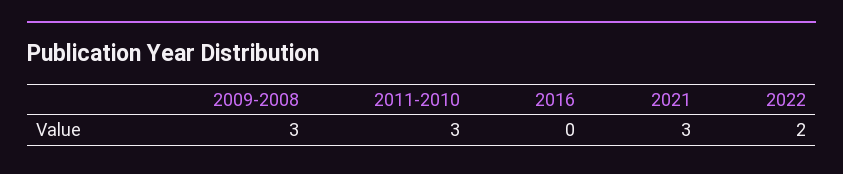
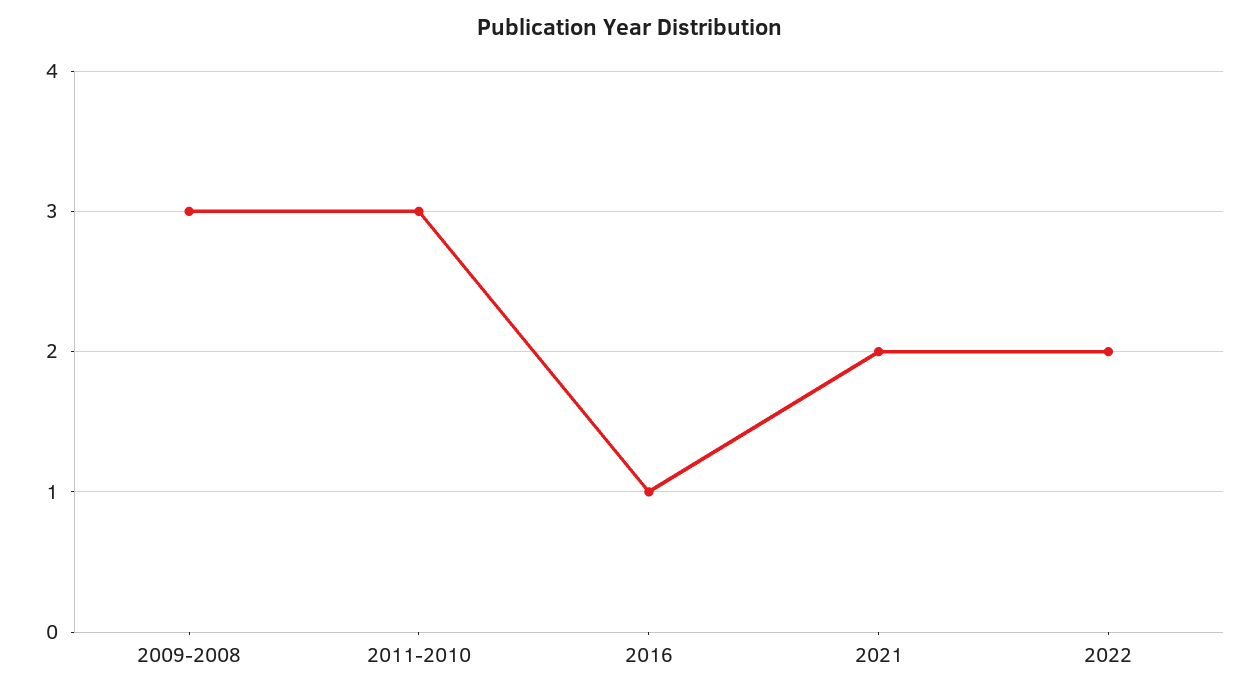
2016: 0 -> 1
2021: 3 -> 2

